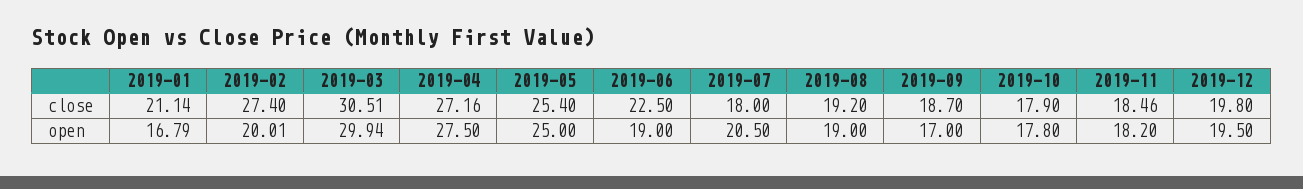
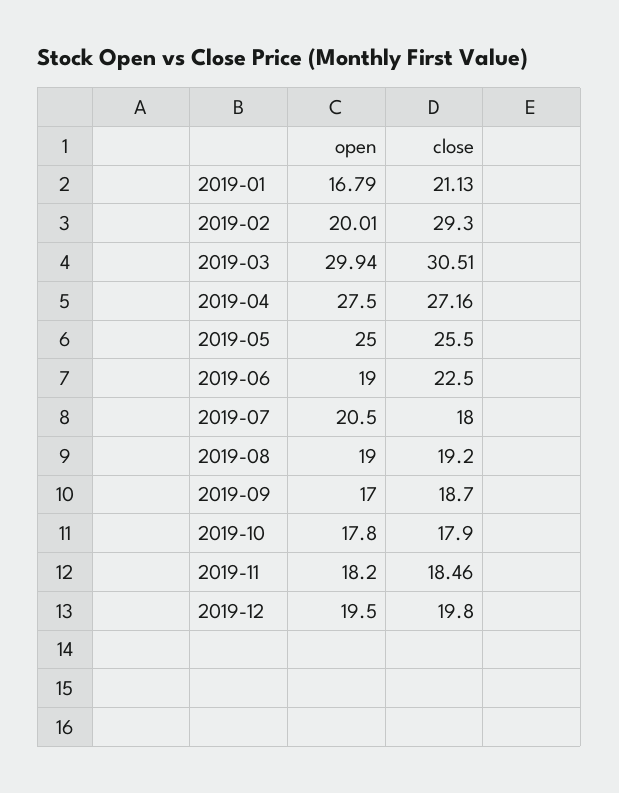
2019-01, close: 21.14 -> 21.13
2019-02, close: 27.4 -> 29.3
2019-05, close: 25.4 -> 25.5

